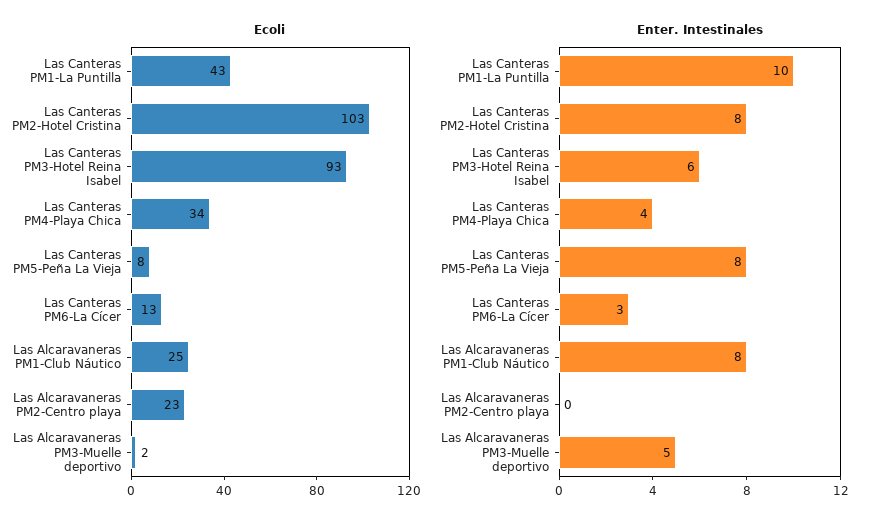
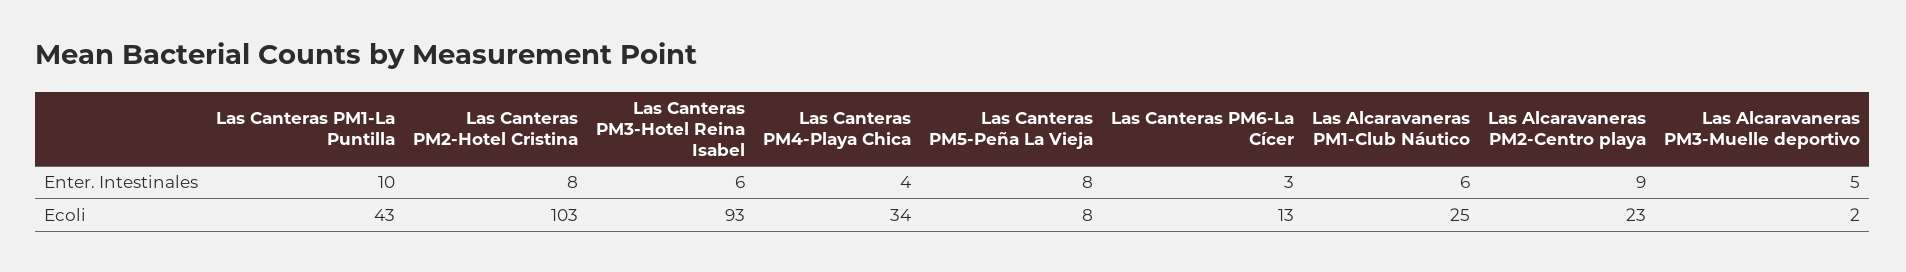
Enter. Intestinales, Las Alcaravaneras PM1-Club Náutico: 8 -> 6
Enter. Intestinales, Las Alcaravaneras PM2-Centro playa: 0 -> 9

